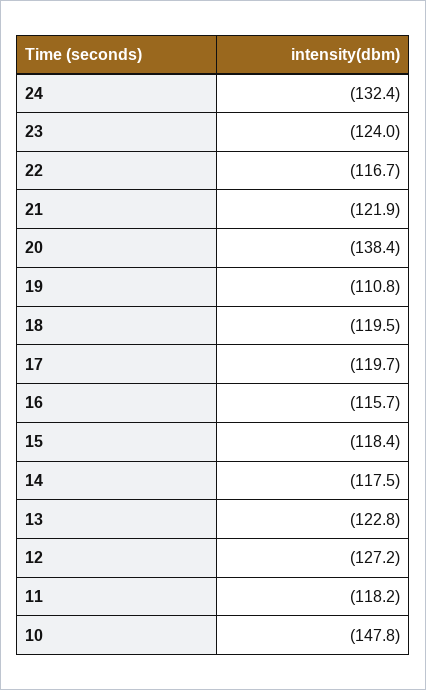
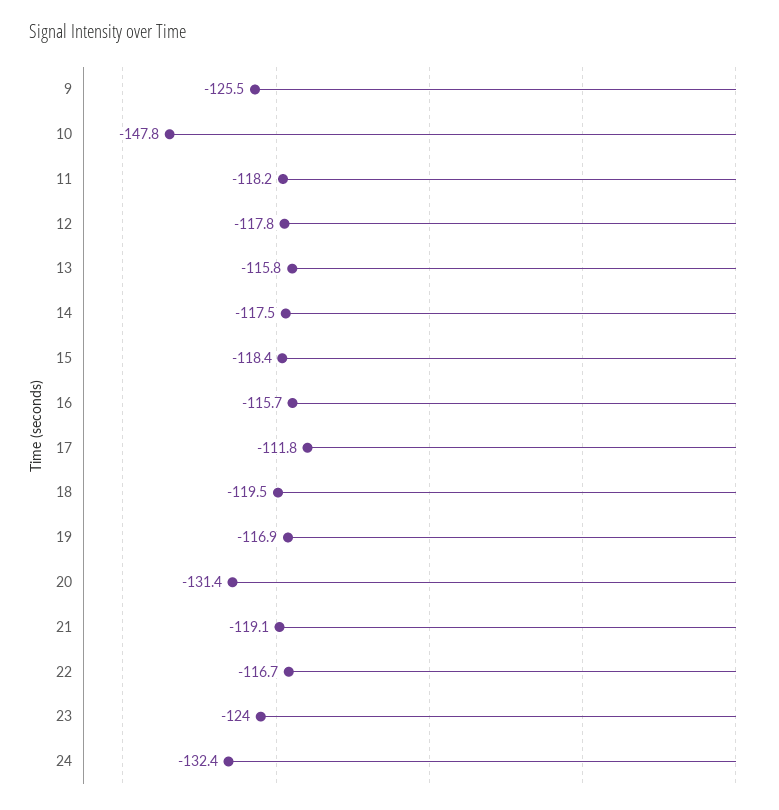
21: -121.9 -> -119.1
20: -138.4 -> -131.4
19: -110.8 -> -116.9
17: -119.7 -> -111.8
13: -122.8 -> -115.8
12: -127.2 -> -117.8
9: none -> -125.5

